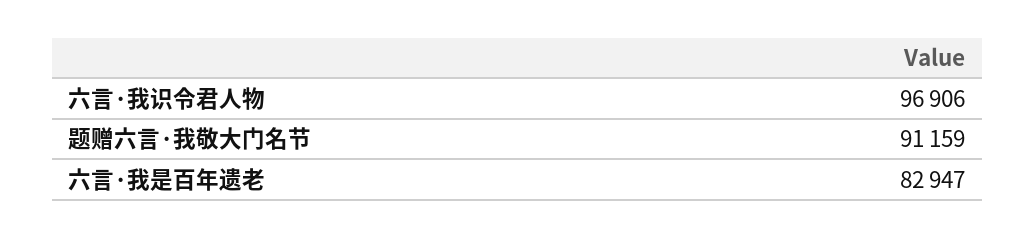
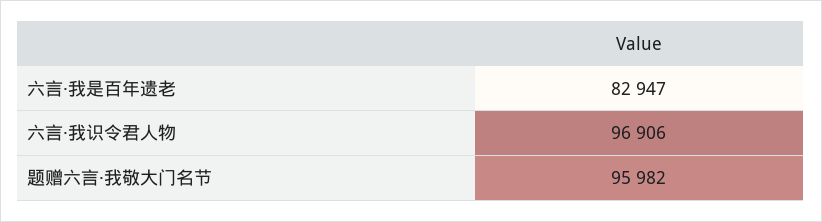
题赠六言·我敬大门名节: 91159 -> 95982

